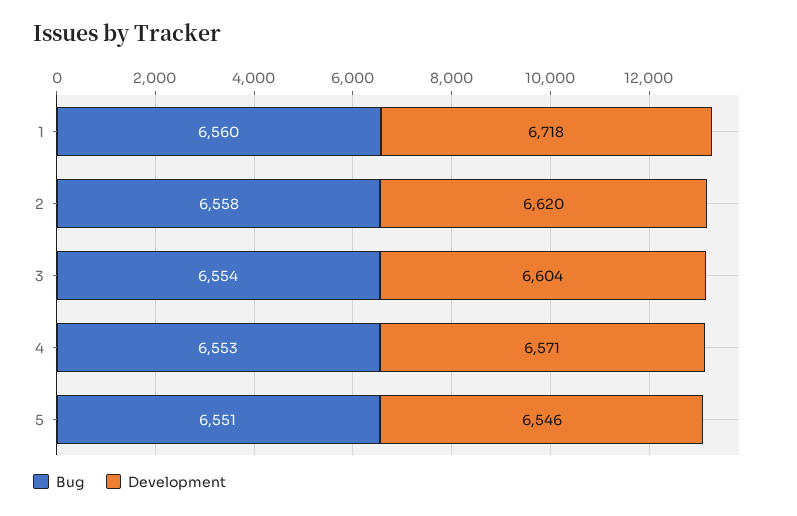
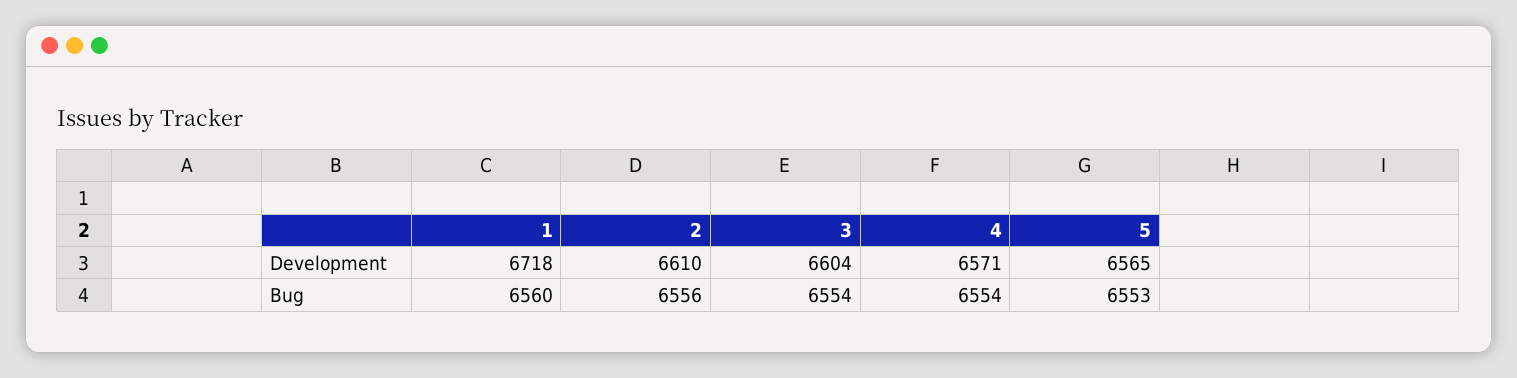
Bug, 2: 6558 -> 6556
Development, 2: 6620 -> 6610
Bug, 4: 6553 -> 6554
Bug, 5: 6551 -> 6553
Development, 5: 6546 -> 6565

